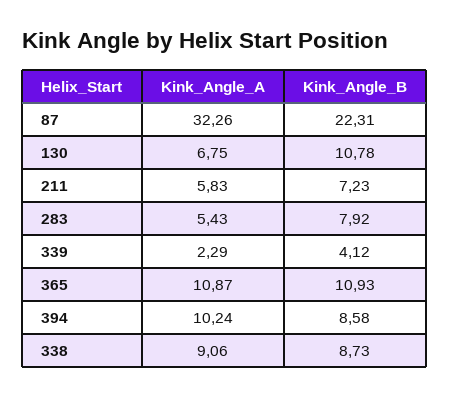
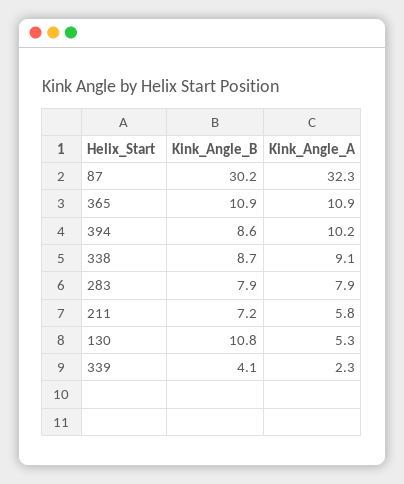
Kink_Angle_B, 87: 22.31 -> 30.2
Kink_Angle_A, 130: 6.75 -> 5.3
Kink_Angle_A, 283: 5.43 -> 7.9

